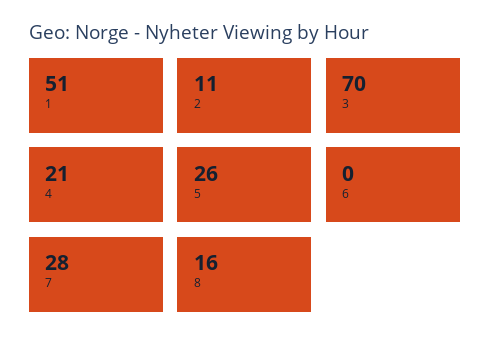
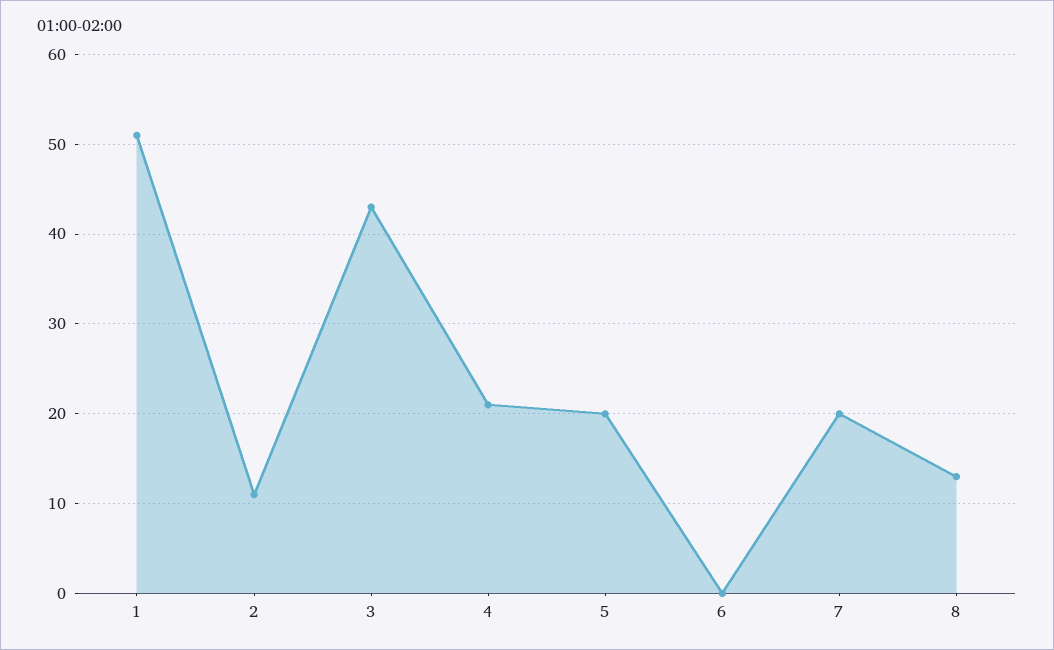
3: 70 -> 43
5: 26 -> 20
7: 28 -> 20
8: 16 -> 13

